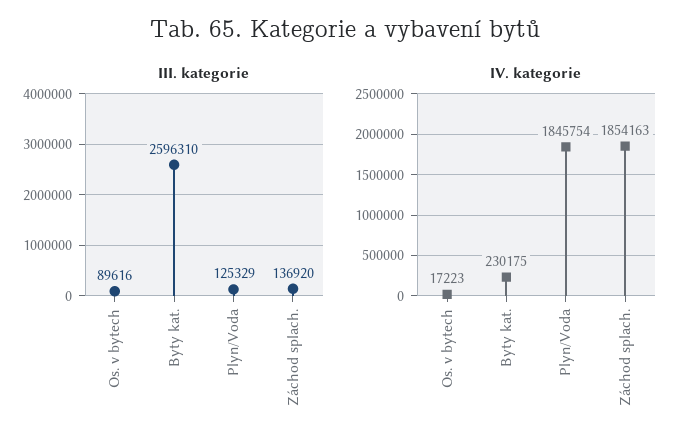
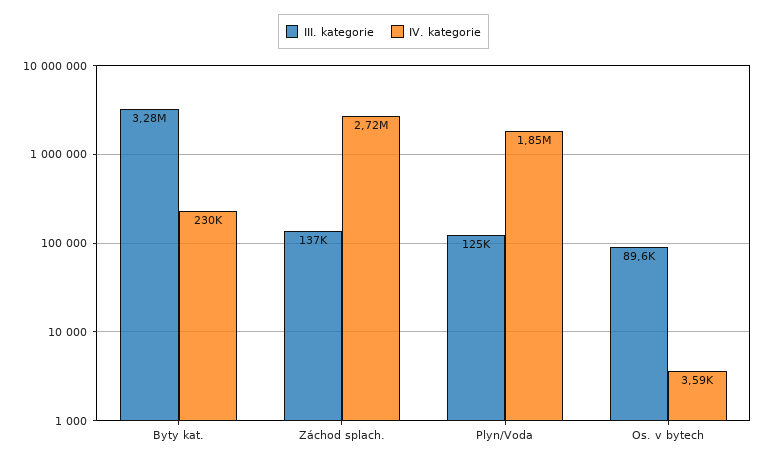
III. kategorie, Byty kat.: 2596310 -> 3280000
IV. kategorie, Os. v bytech: 17223 -> 3590
IV. kategorie, Záchod splach.: 1854163 -> 2720000

